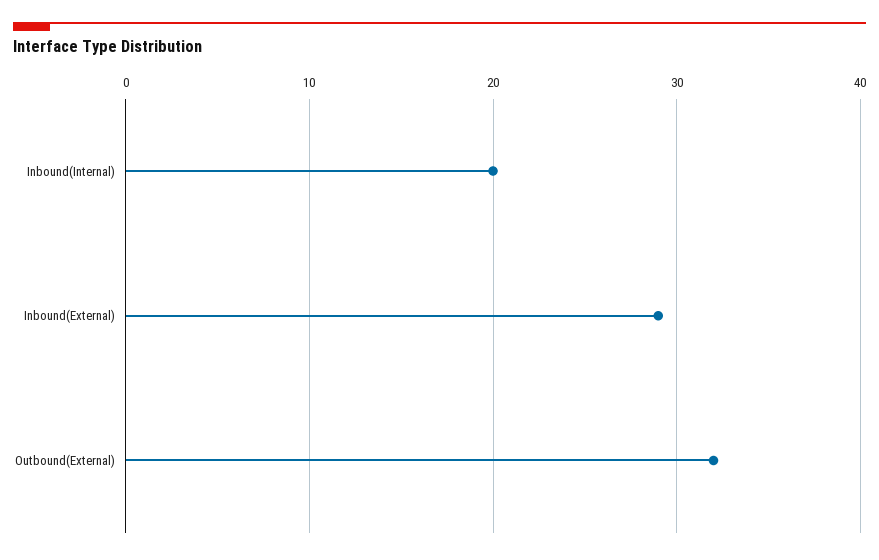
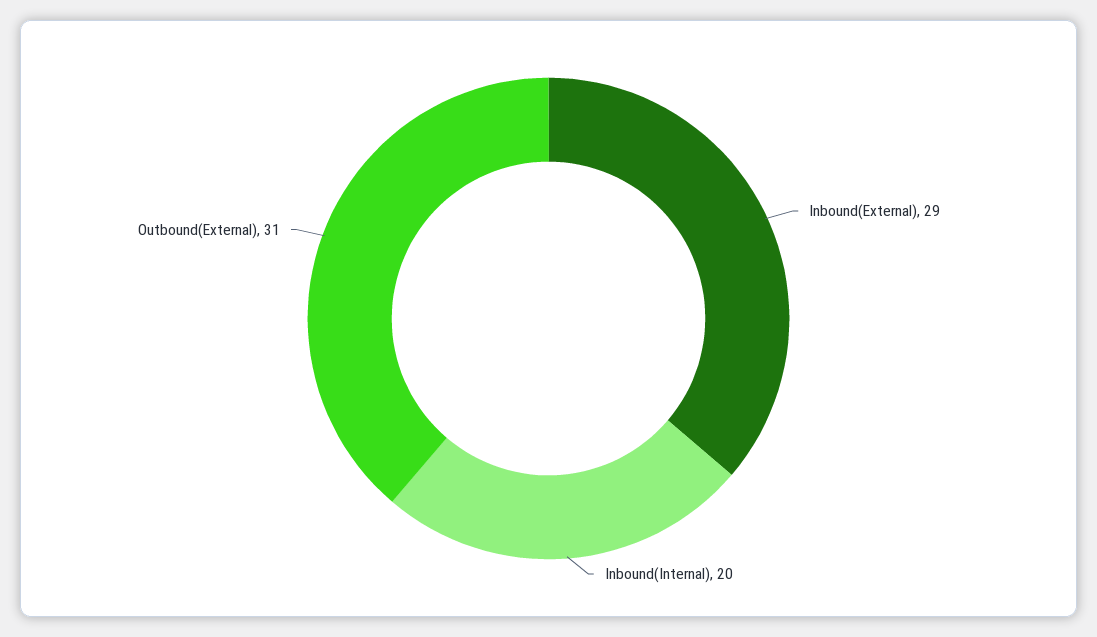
Outbound(External): 32 -> 31

